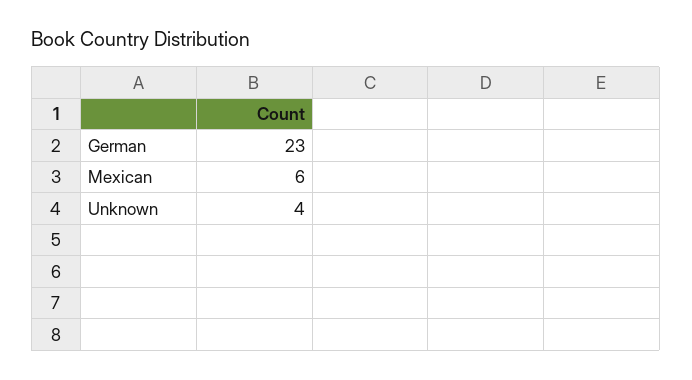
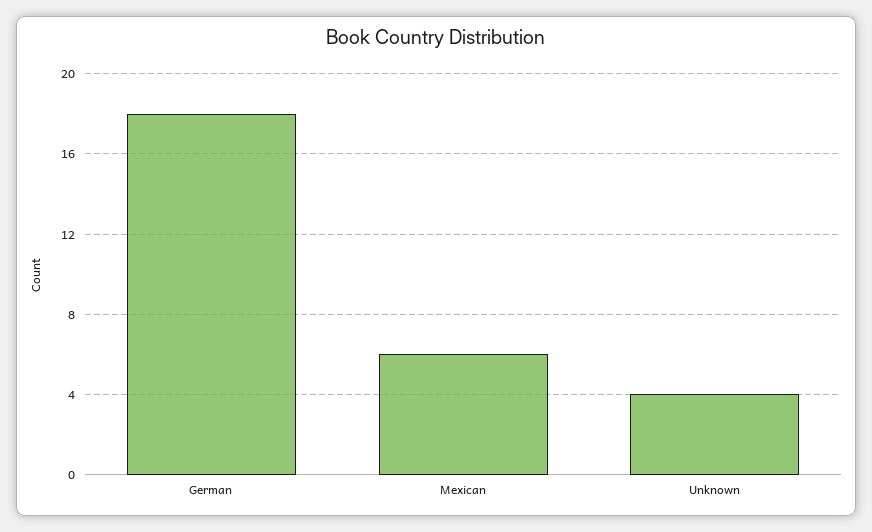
German: 23 -> 18

